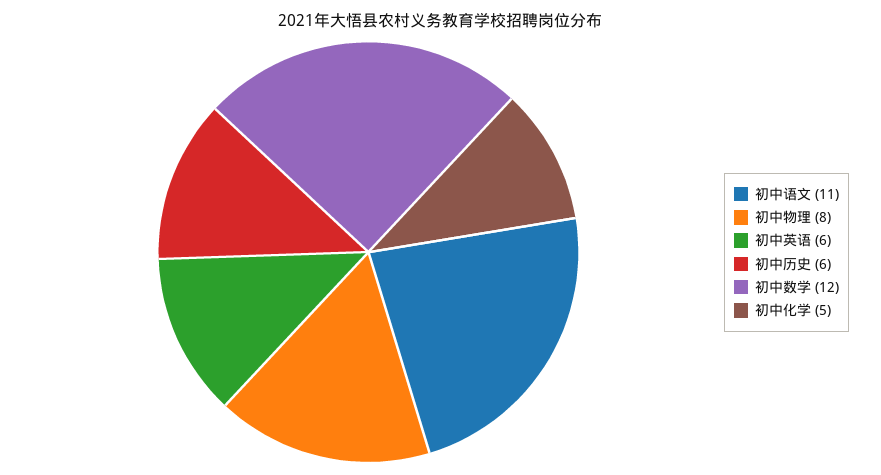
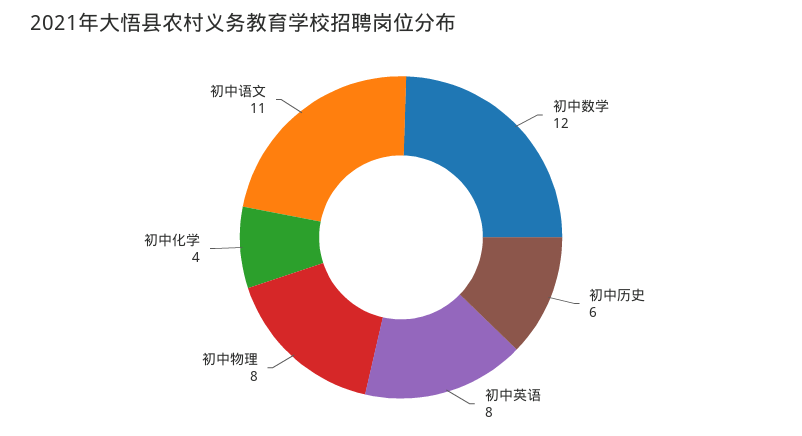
初中英语: 6 -> 8
初中化学: 5 -> 4

